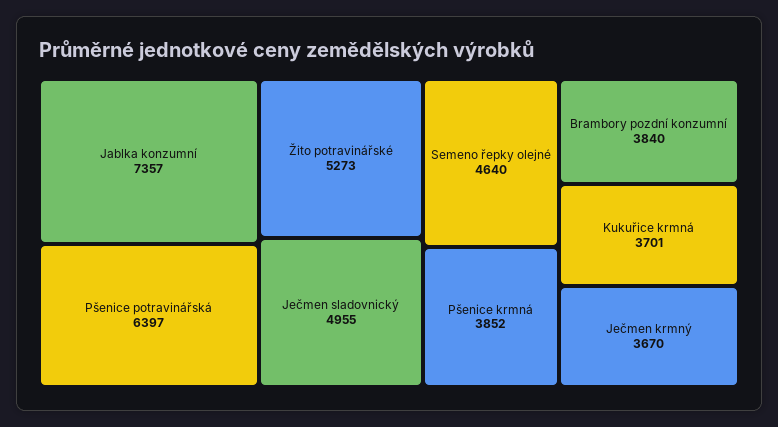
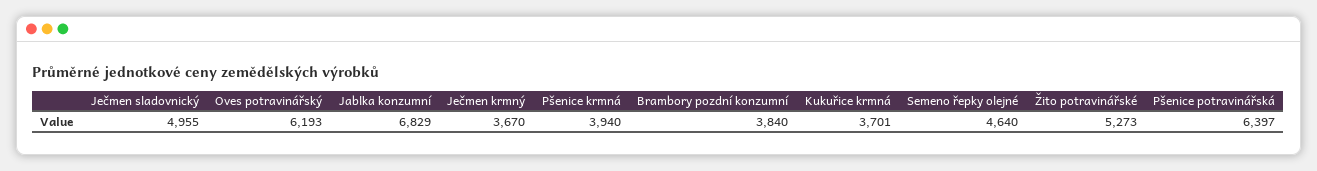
Jablka konzumní: 7357 -> 6829
Pšenice krmná: 3852 -> 3940
Oves potravinářský: none -> 6193

